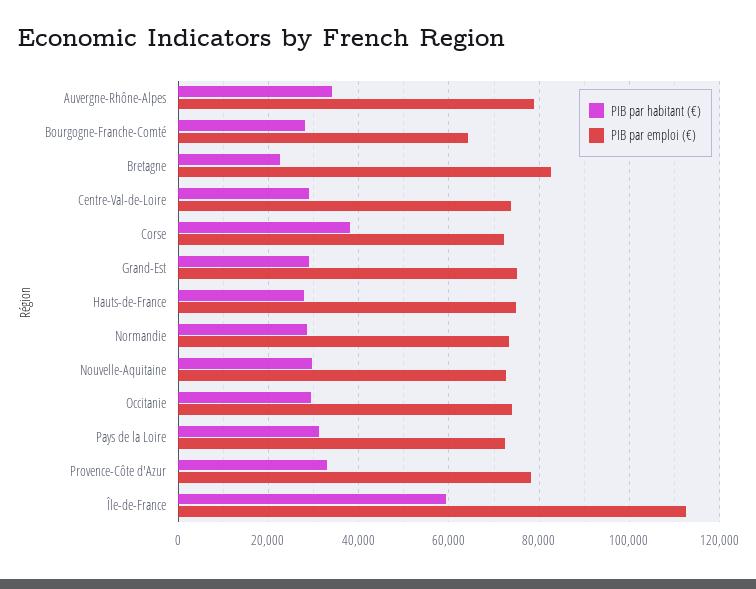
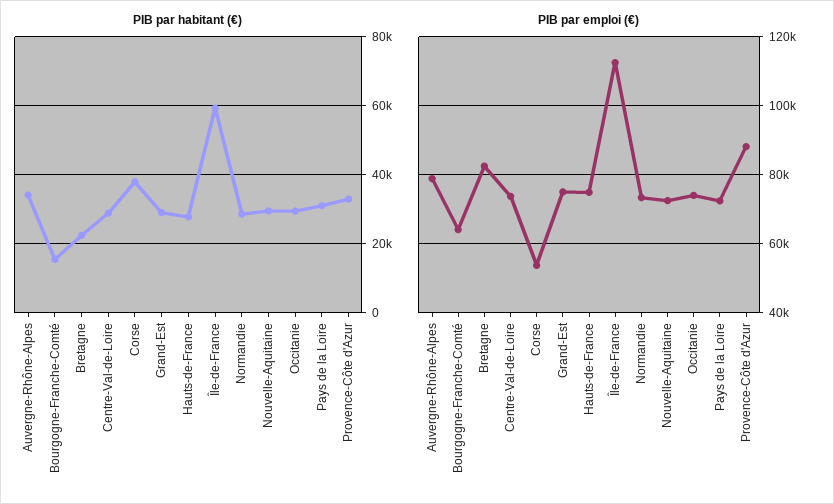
PIB par habitant (€), Bourgogne-Franche-Comté: 28000 -> 16000
PIB par emploi (€), Corse: 72000 -> 54000
PIB par emploi (€), Provence-Côte d'Azur: 78000 -> 88000

